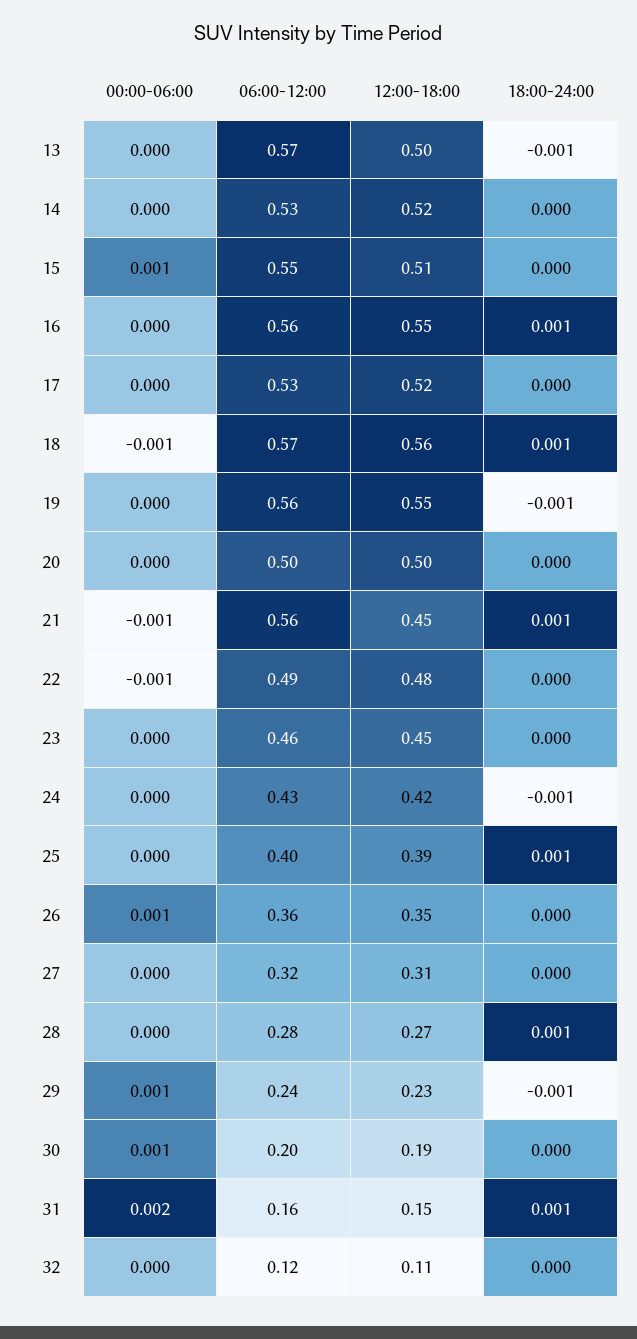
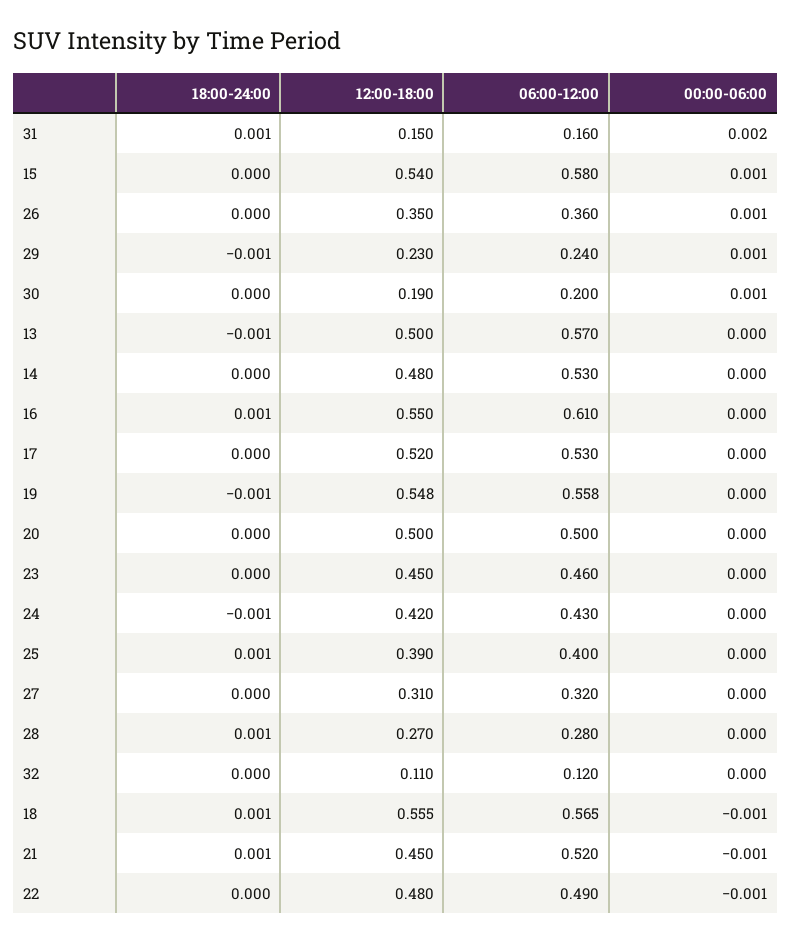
12:00-18:00, 14: 0.52 -> 0.48
06:00-12:00, 15: 0.55 -> 0.58
12:00-18:00, 15: 0.51 -> 0.54
06:00-12:00, 16: 0.56 -> 0.61
06:00-12:00, 21: 0.56 -> 0.52

